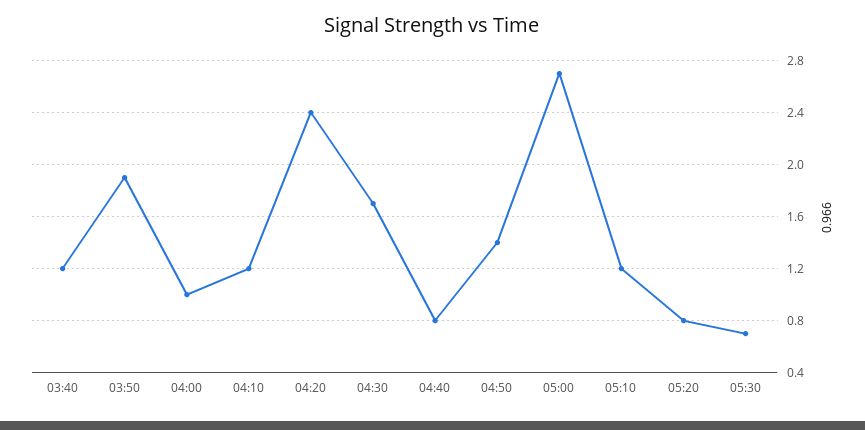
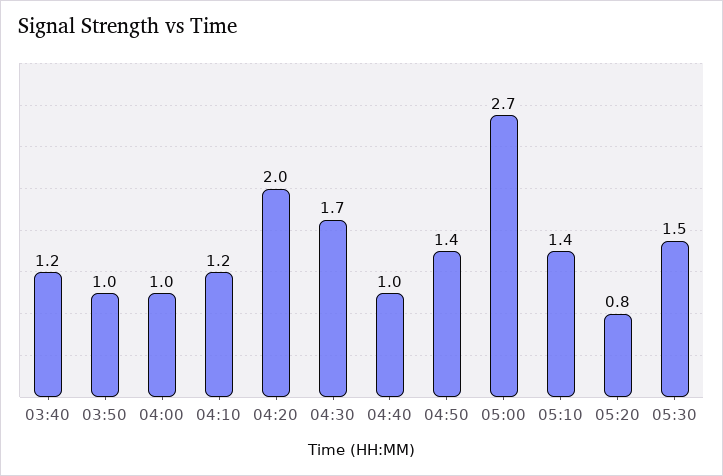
03:50: 1.9 -> 1
04:20: 2.4 -> 2
04:40: 0.8 -> 1
05:10: 1.2 -> 1.4
05:30: 0.7 -> 1.5

